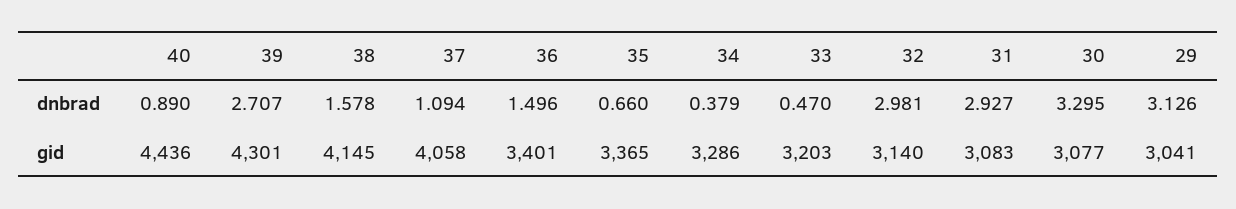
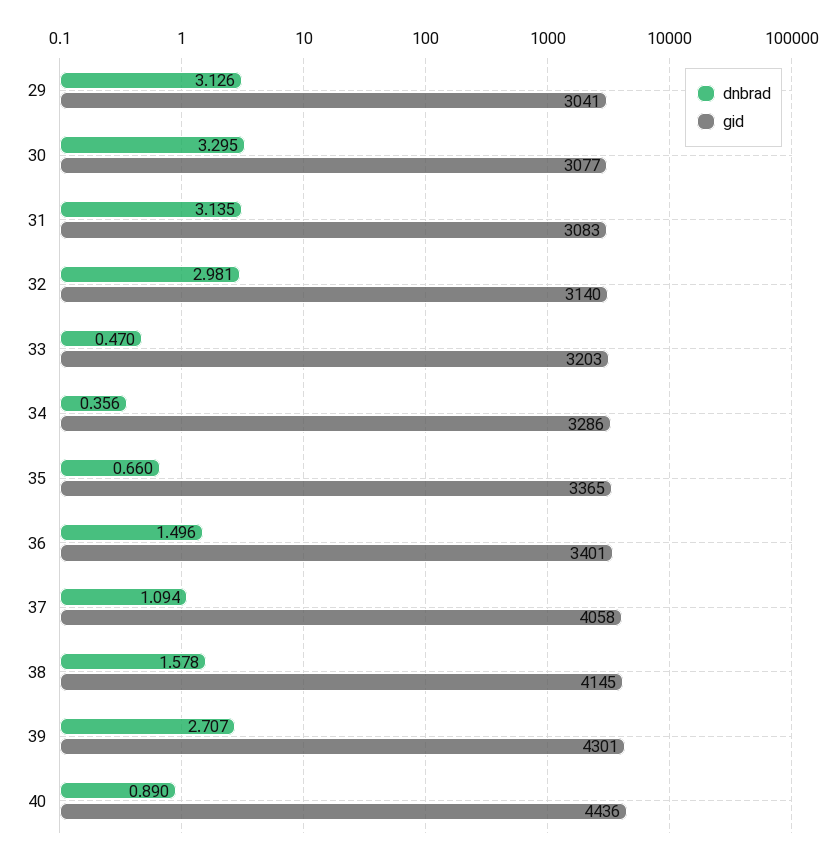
dnbrad, 34: 0.379 -> 0.356
dnbrad, 31: 2.927 -> 3.135

